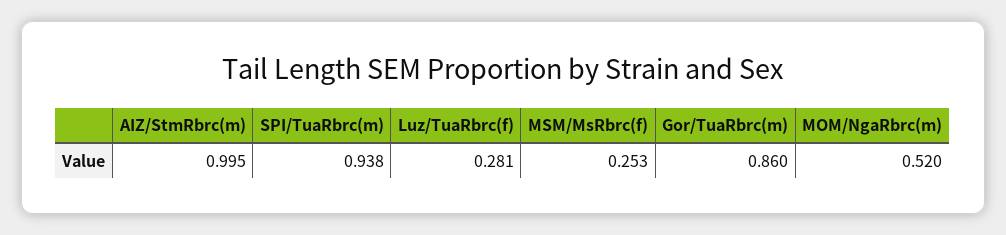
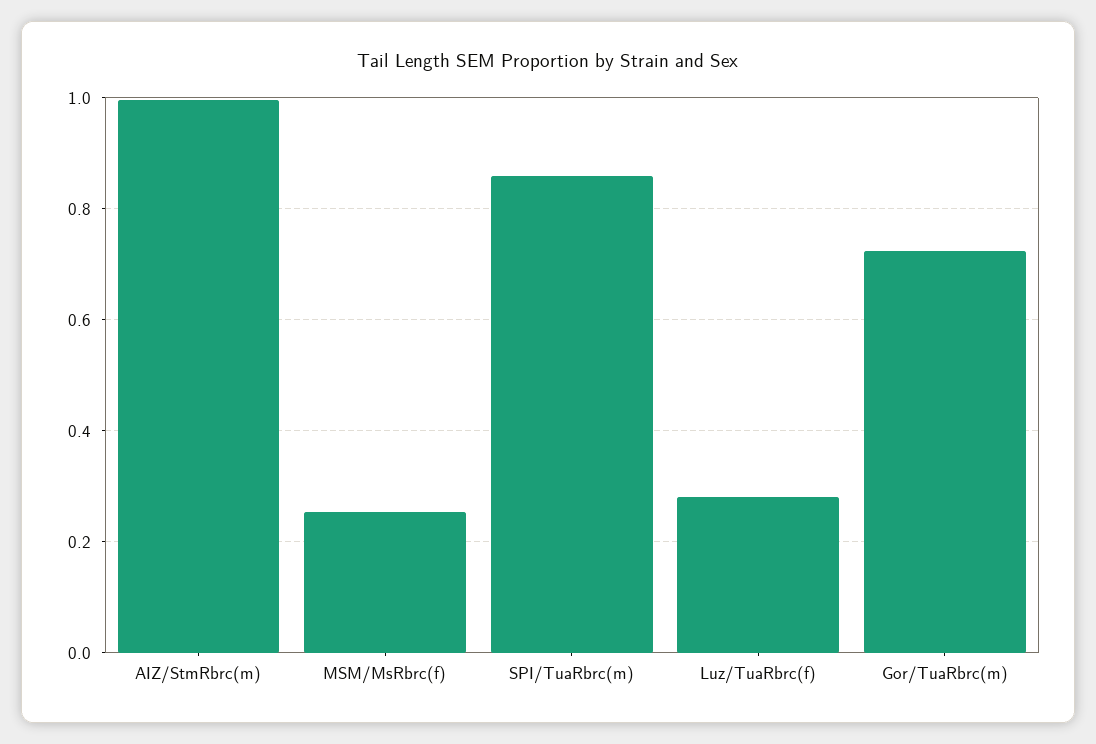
SPI/TuaRbrc(m): 0.938 -> 0.86
Gor/TuaRbrc(m): 0.86 -> 0.72
MOM/NgaRbrc(m): 0.52 -> none

